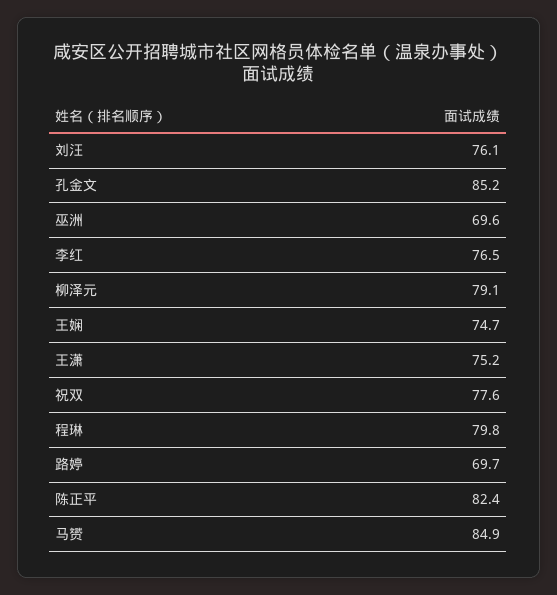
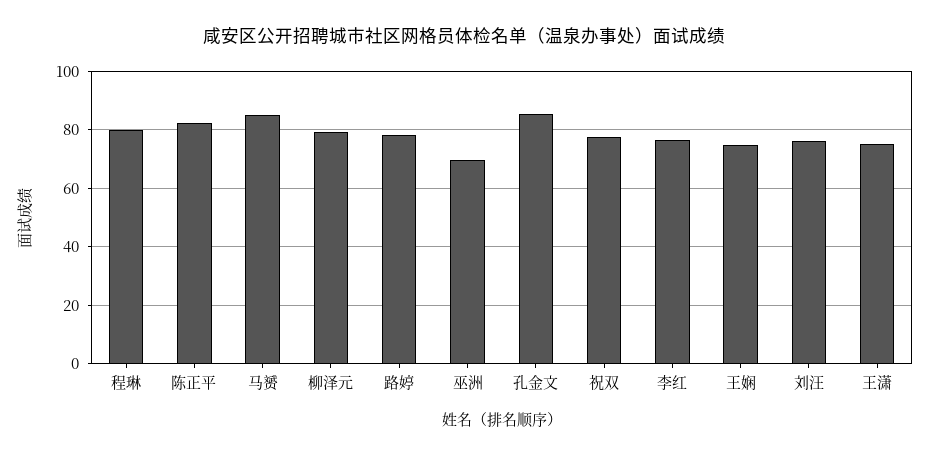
路婷: 69.7 -> 77.5

